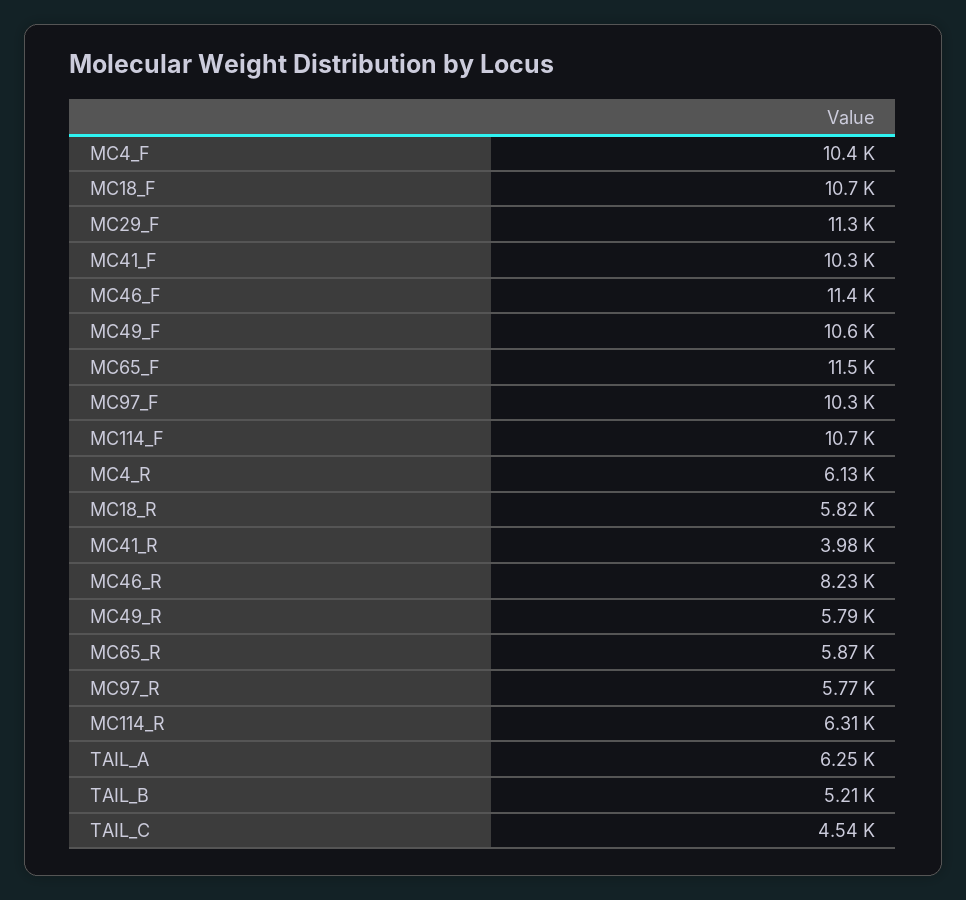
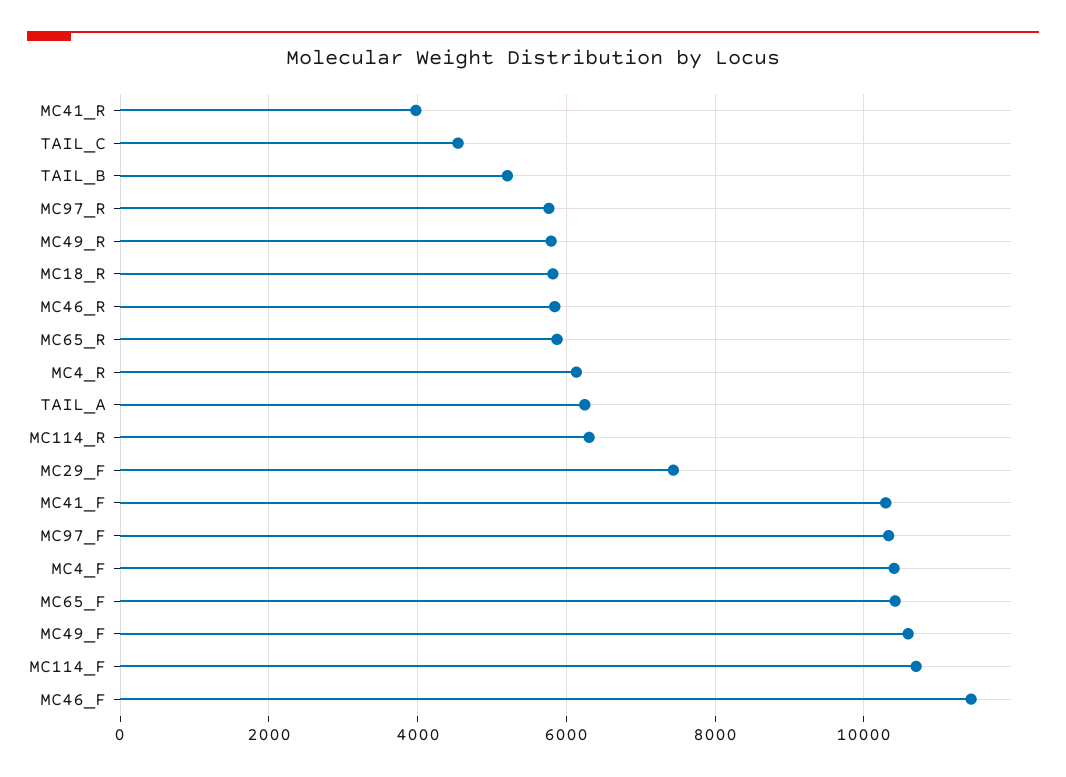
MC18_F: 10700 -> none
MC29_F: 11300 -> 7400
MC65_F: 11500 -> 10400
MC46_R: 8230 -> 5800

